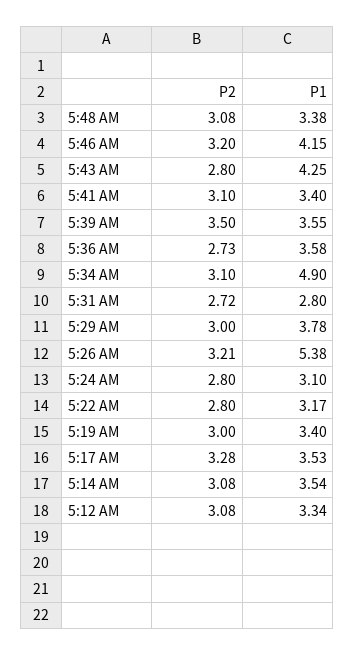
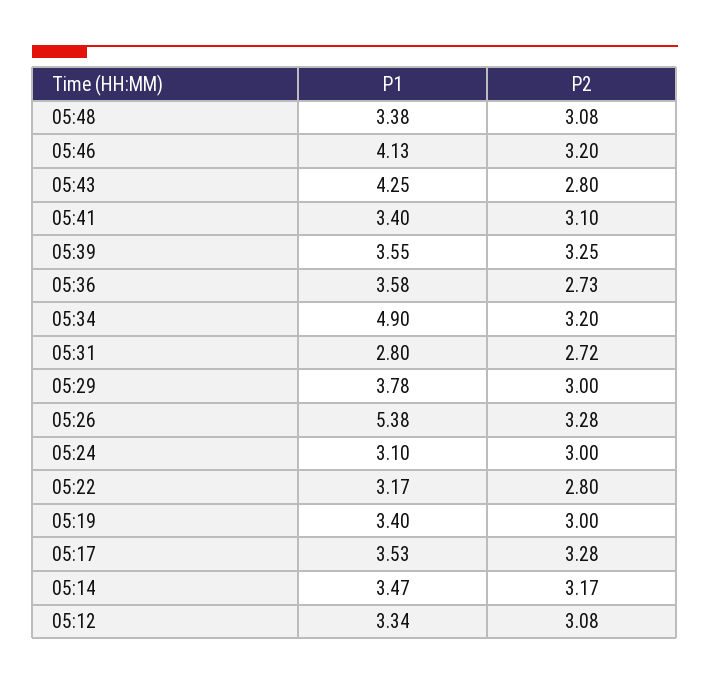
P1, 5:46 AM: 4.15 -> 4.13
P2, 5:39 AM: 3.5 -> 3.25
P2, 5:34 AM: 3.1 -> 3.2
P2, 5:26 AM: 3.21 -> 3.28
P2, 5:24 AM: 2.8 -> 3
P2, 5:14 AM: 3.08 -> 3.17
P1, 5:14 AM: 3.54 -> 3.47

